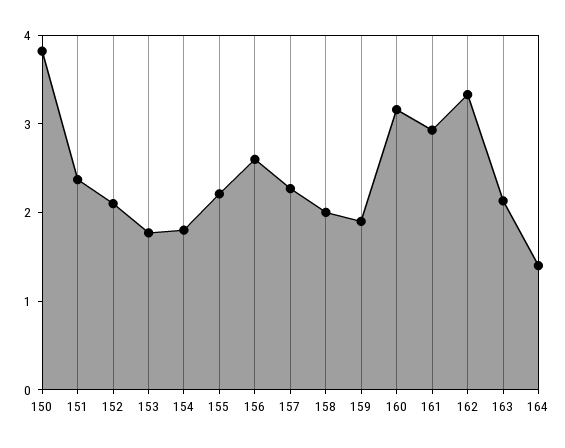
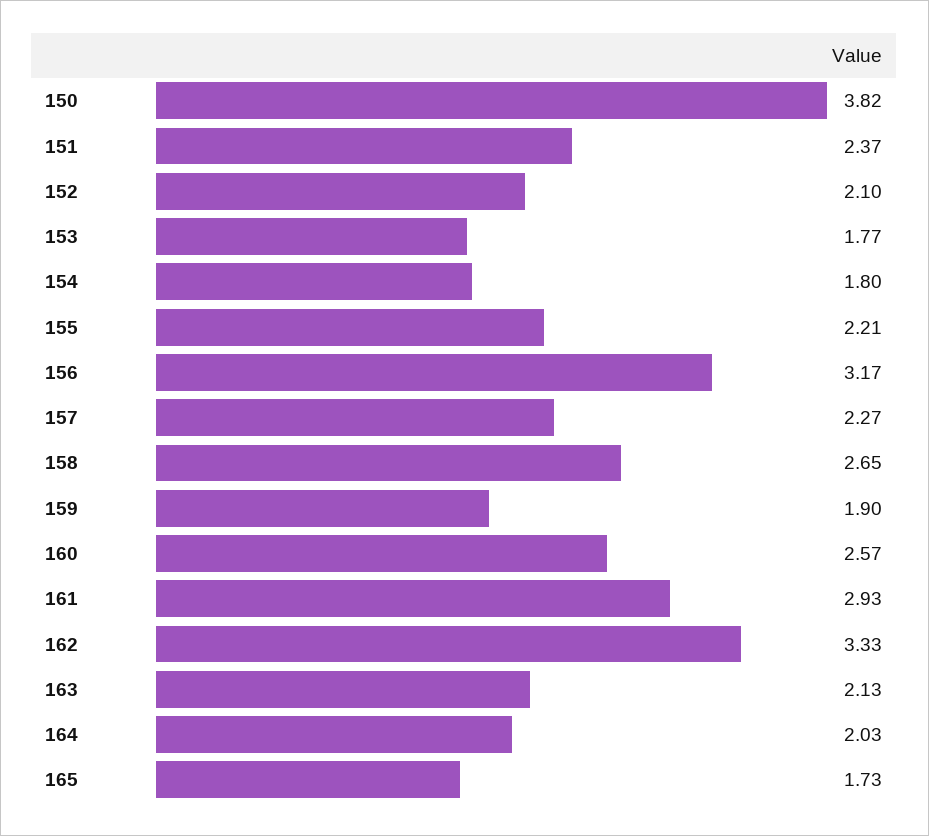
156: 2.6 -> 3.17
158: 2 -> 2.65
160: 3.2 -> 2.57
164: 1.4 -> 2.03
165: none -> 1.73

